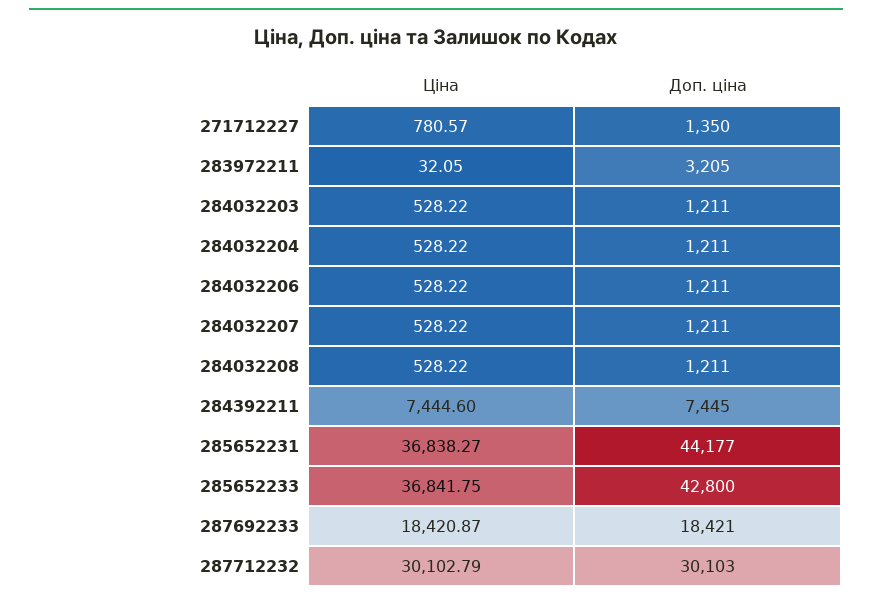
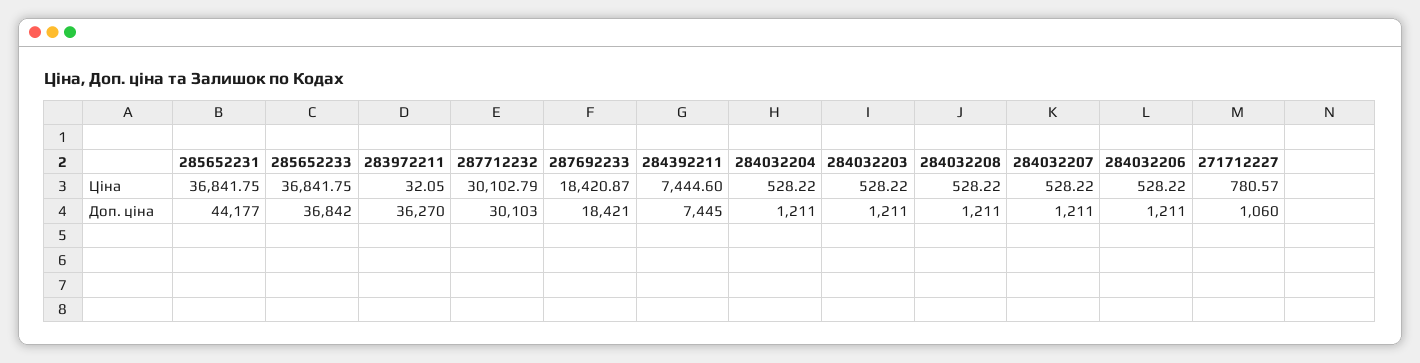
Доп. ціна, 271712227: 1350 -> 1060
Доп. ціна, 283972211: 3205 -> 36270
Ціна, 285652231: 36838.27 -> 36841.75
Доп. ціна, 285652233: 42800 -> 36842

